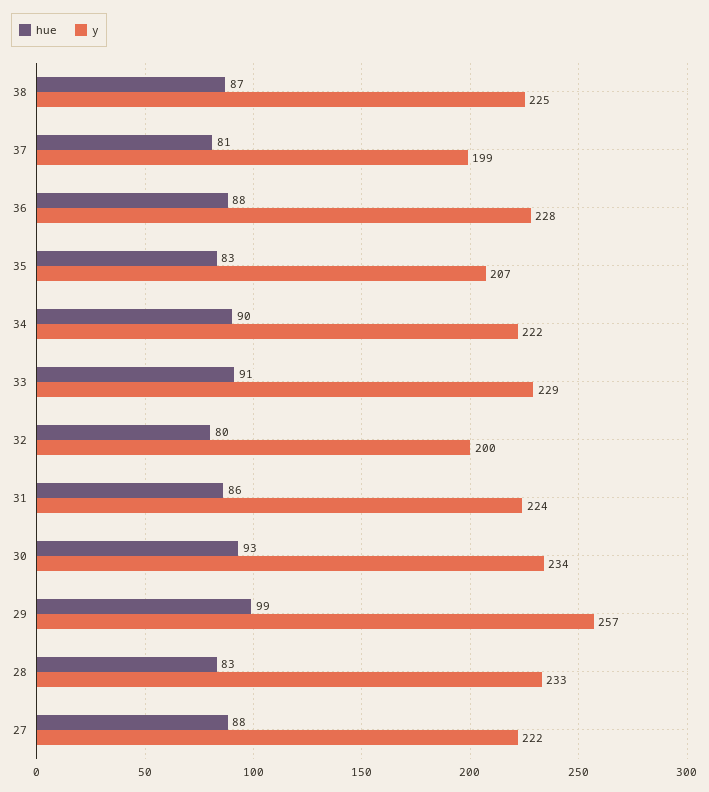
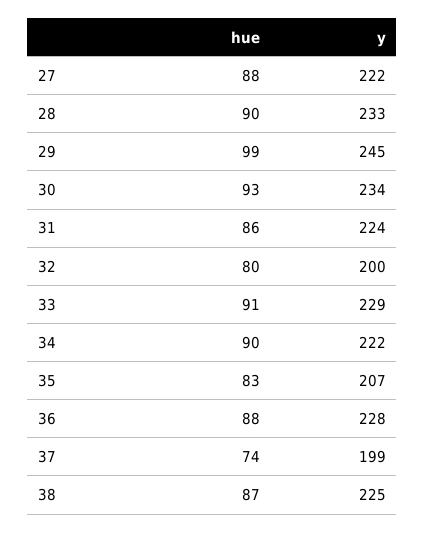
hue, 37: 81 -> 74
y, 29: 257 -> 245
hue, 28: 83 -> 90

